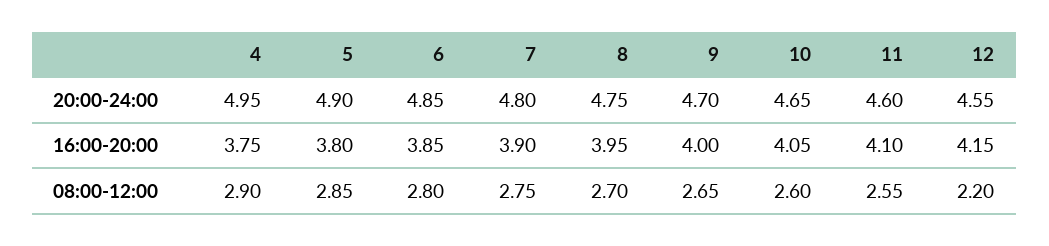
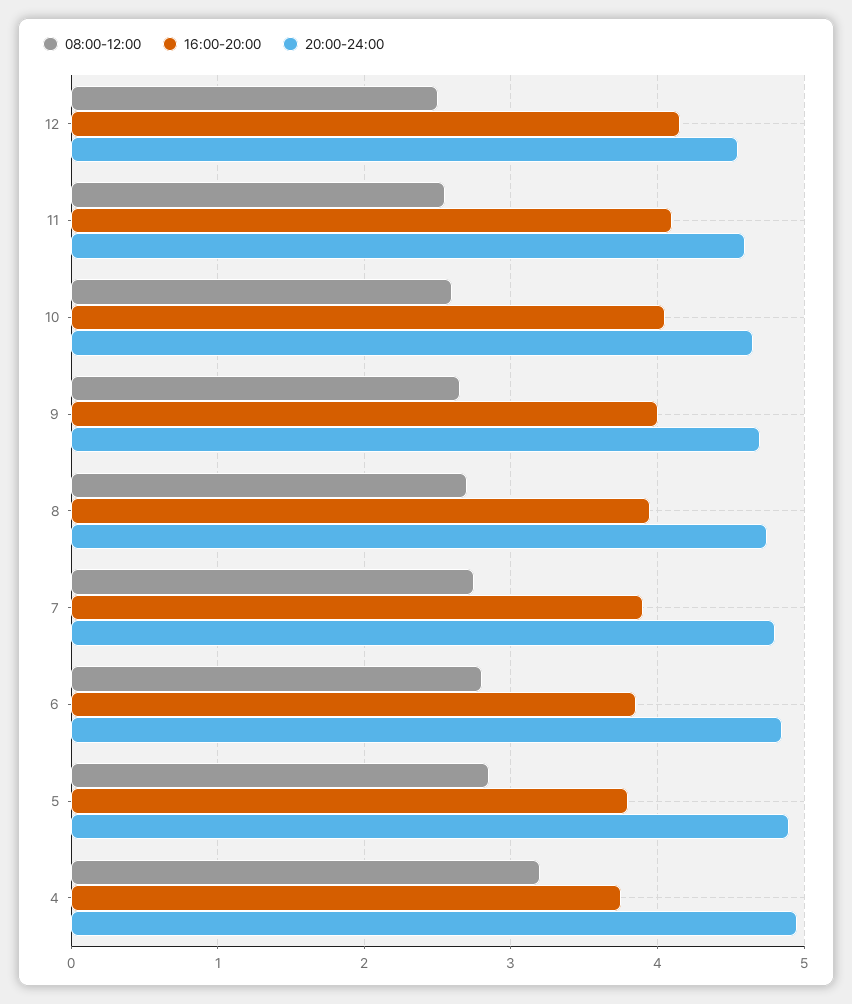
08:00-12:00, 4: 2.9 -> 3.2
08:00-12:00, 12: 2.2 -> 2.5

